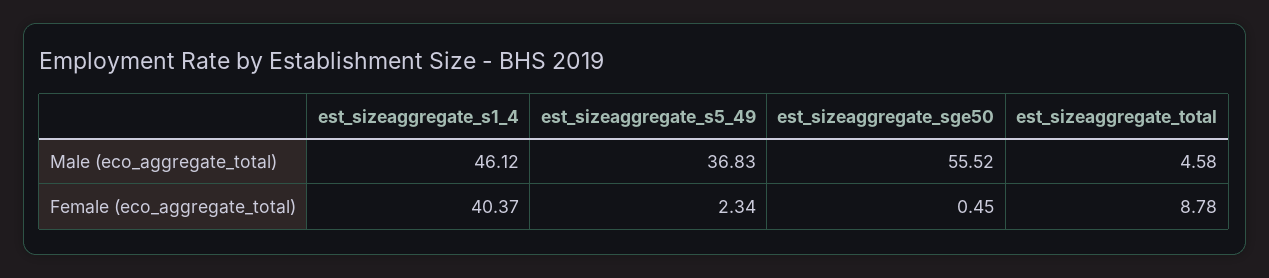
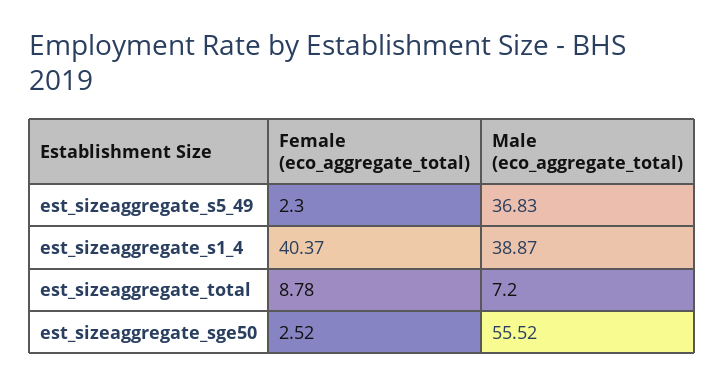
est_sizeaggregate_s1_4, Male (eco_aggregate_total): 46.12 -> 38.87
est_sizeaggregate_total, Male (eco_aggregate_total): 4.58 -> 7.2
est_sizeaggregate_s5_49, Female (eco_aggregate_total): 2.34 -> 2.3
est_sizeaggregate_sge50, Female (eco_aggregate_total): 0.45 -> 2.52

